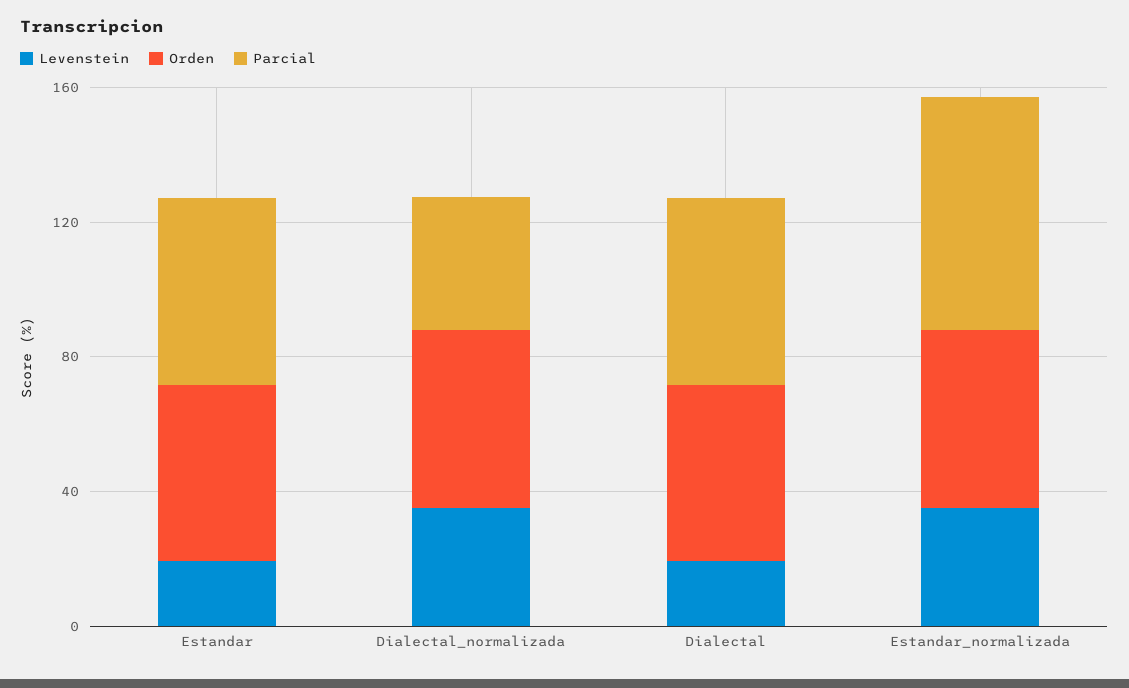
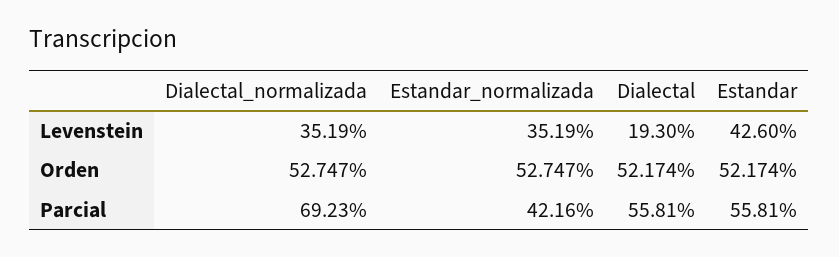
Levenstein, Estandar: 20 -> 42.6
Parcial, Dialectal_normalizada: 40 -> 69.23
Parcial, Estandar_normalizada: 70 -> 42.16

